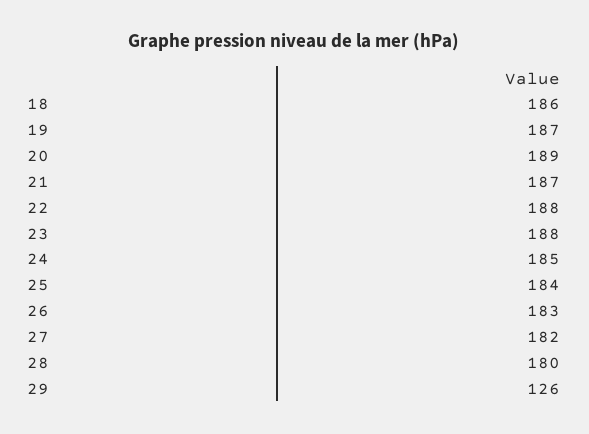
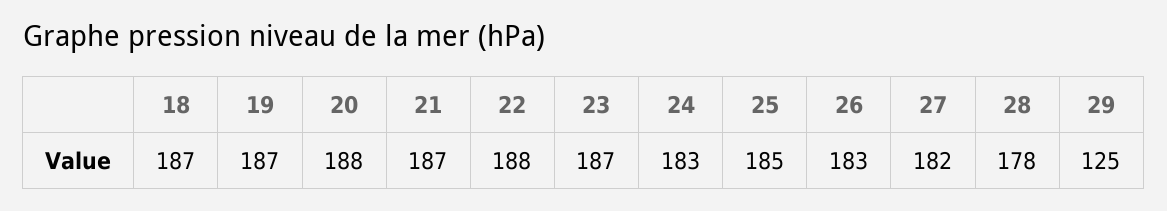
18: 186 -> 187
20: 189 -> 188
23: 188 -> 187
24: 185 -> 183
25: 184 -> 185
28: 180 -> 178
29: 126 -> 125

